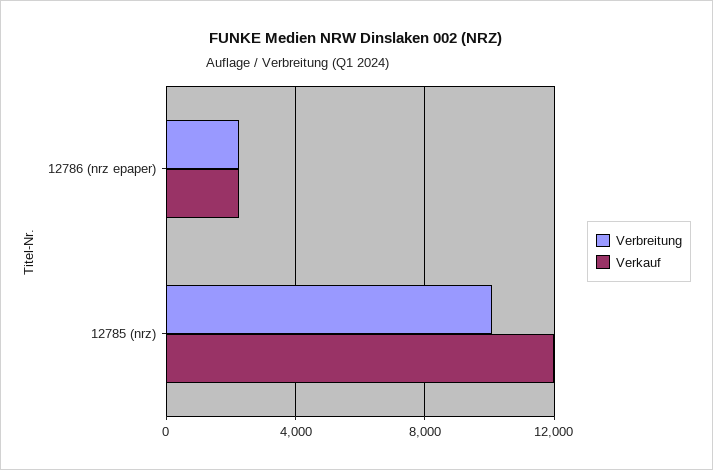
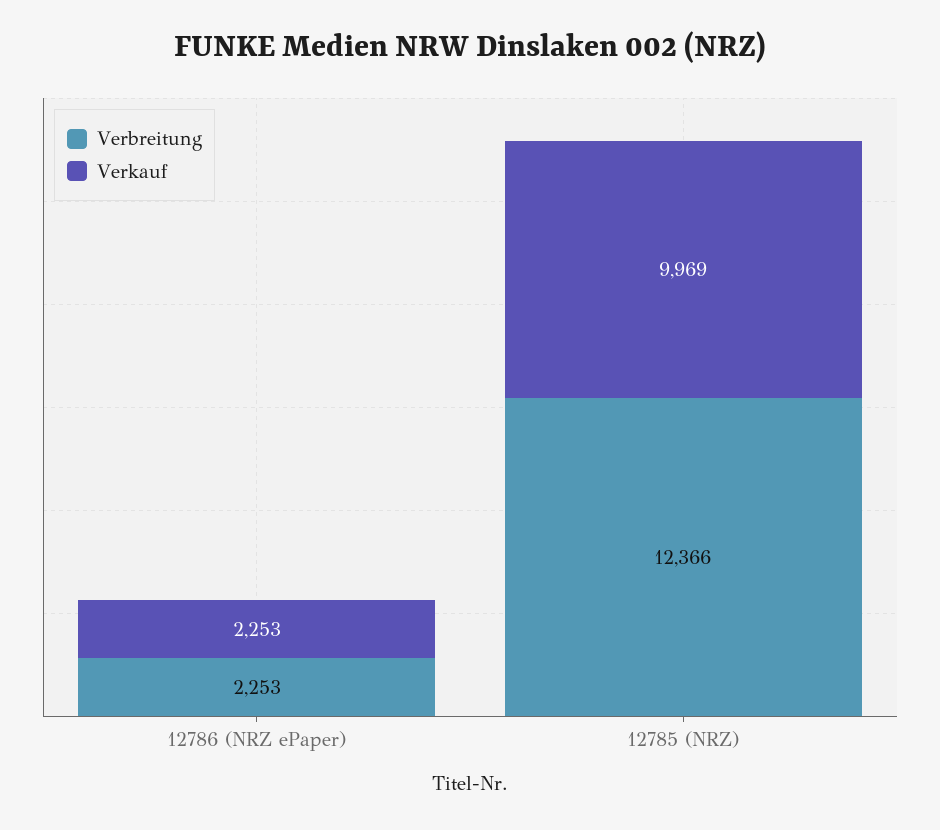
Verbreitung, 12785 (nrz): 10000 -> 12366
Verkauf, 12785 (nrz): 12000 -> 9969

